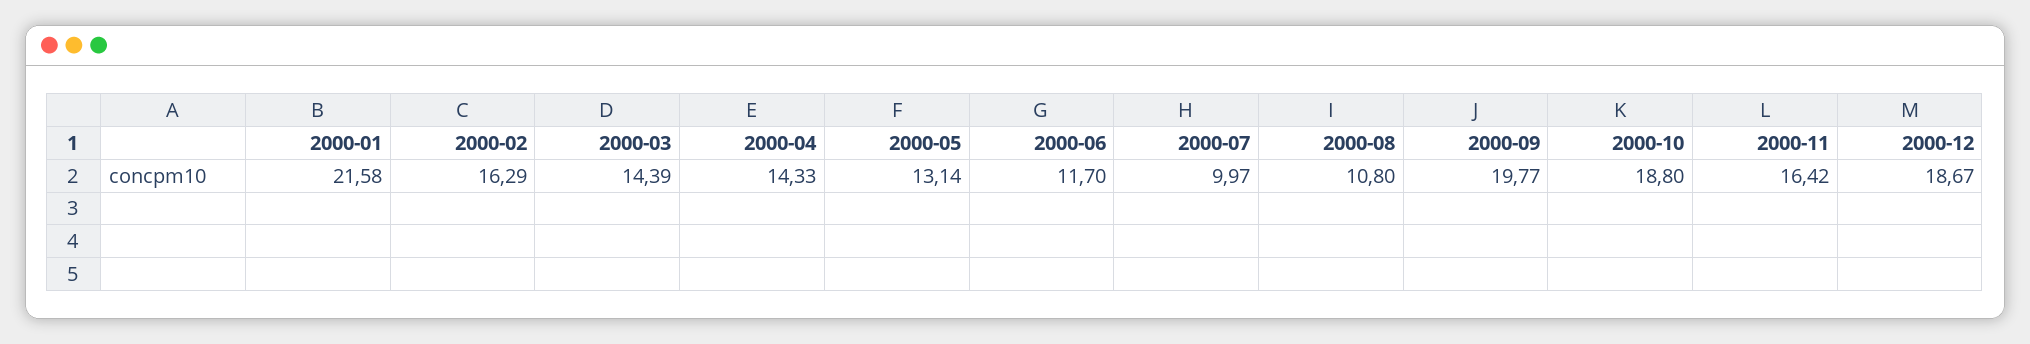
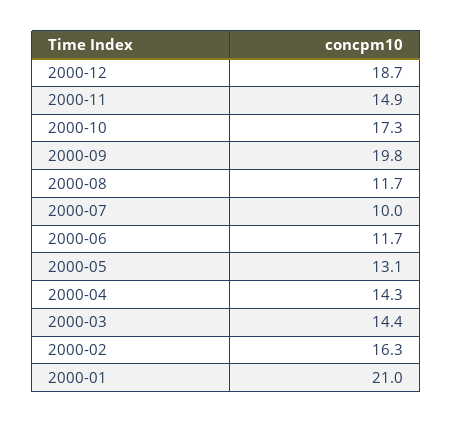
2000-01: 21.58 -> 21
2000-08: 10.8 -> 11.7
2000-10: 18.8 -> 17.3
2000-11: 16.42 -> 14.9

